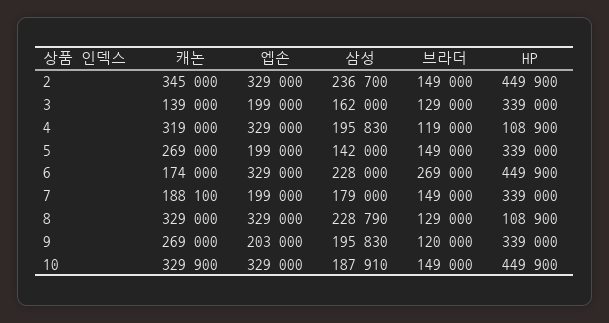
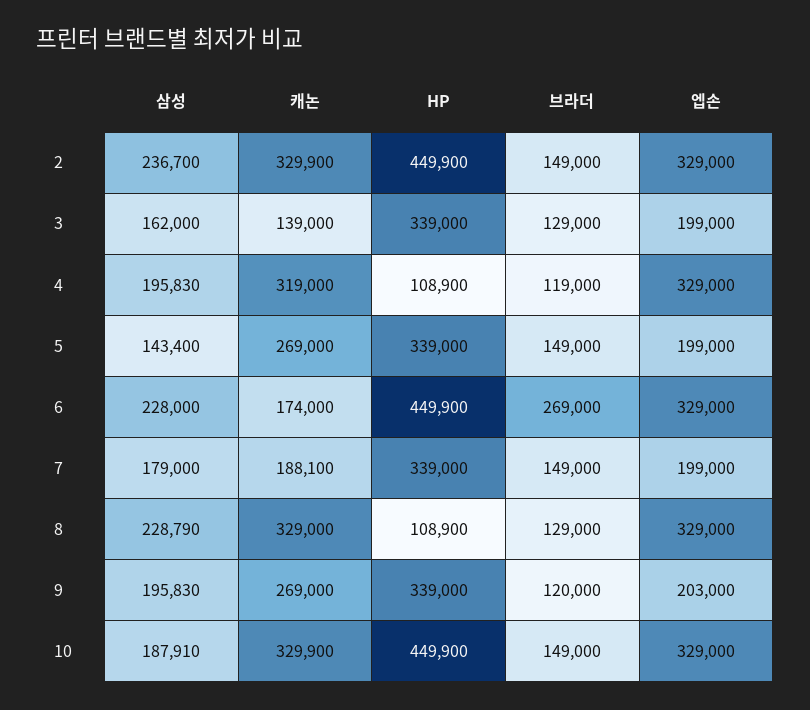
캐논, 2: 345000 -> 329900
삼성, 5: 142000 -> 143400

